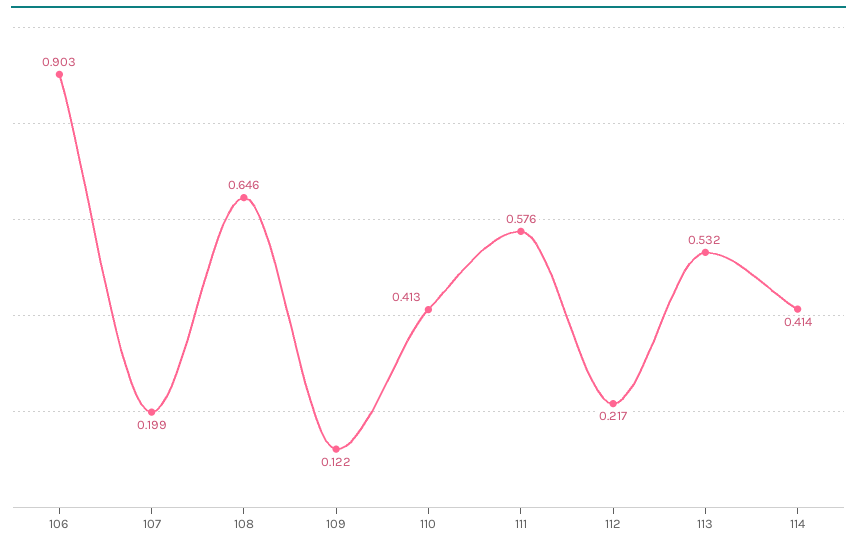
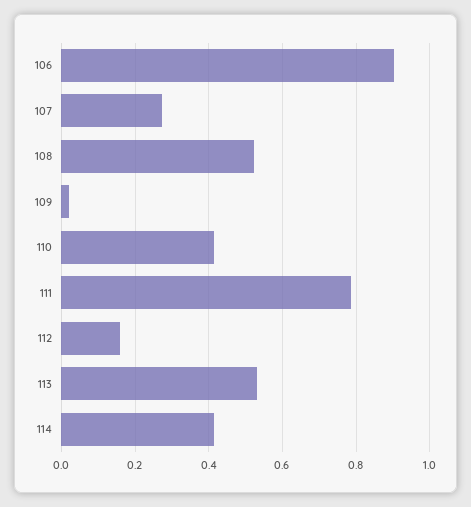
107: 0.199 -> 0.28
108: 0.646 -> 0.52
109: 0.122 -> 0.02
111: 0.576 -> 0.78
112: 0.217 -> 0.16

